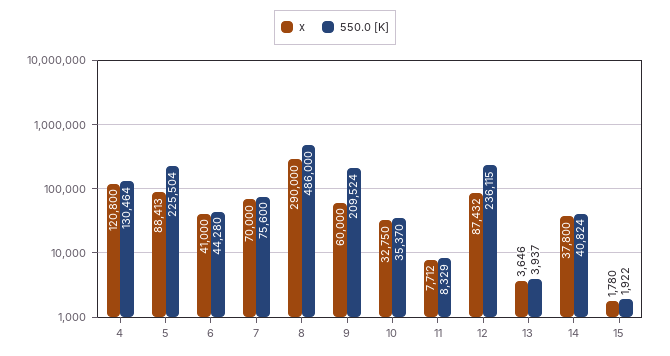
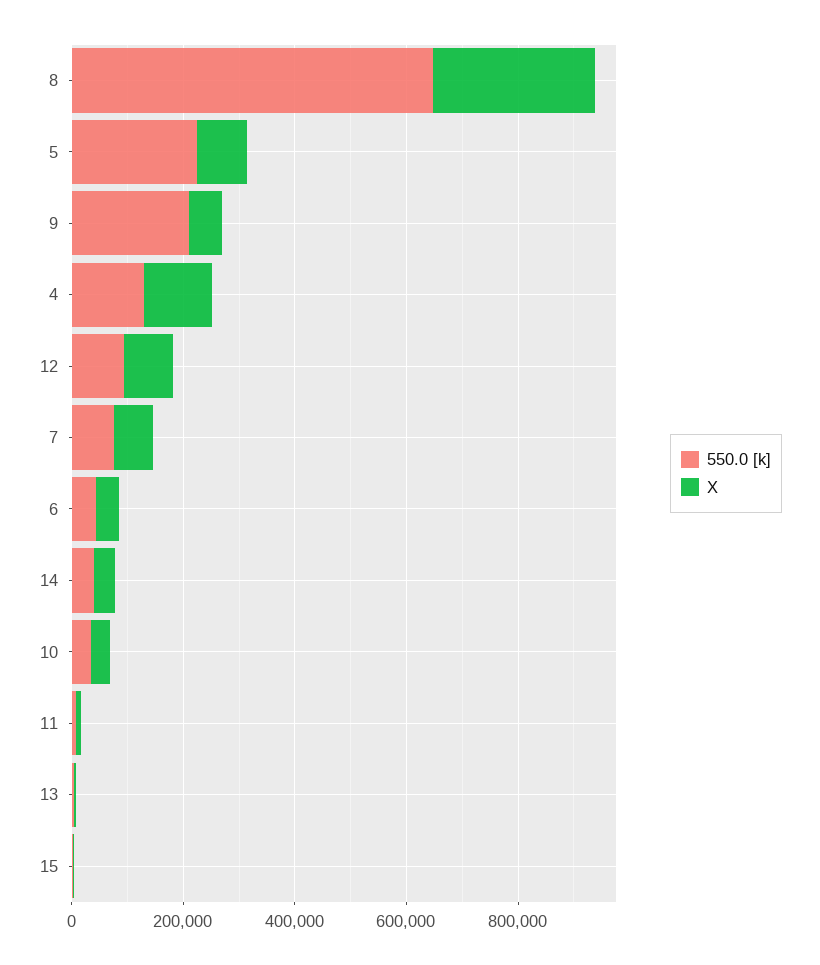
550.0 [K], 8: 486000 -> 650000
550.0 [K], 12: 236115 -> 100000

